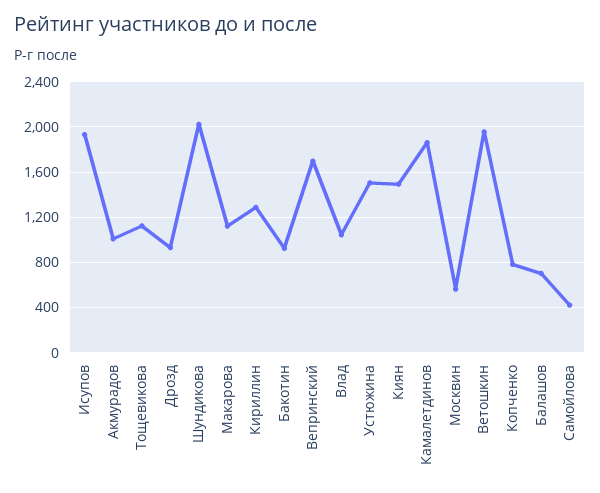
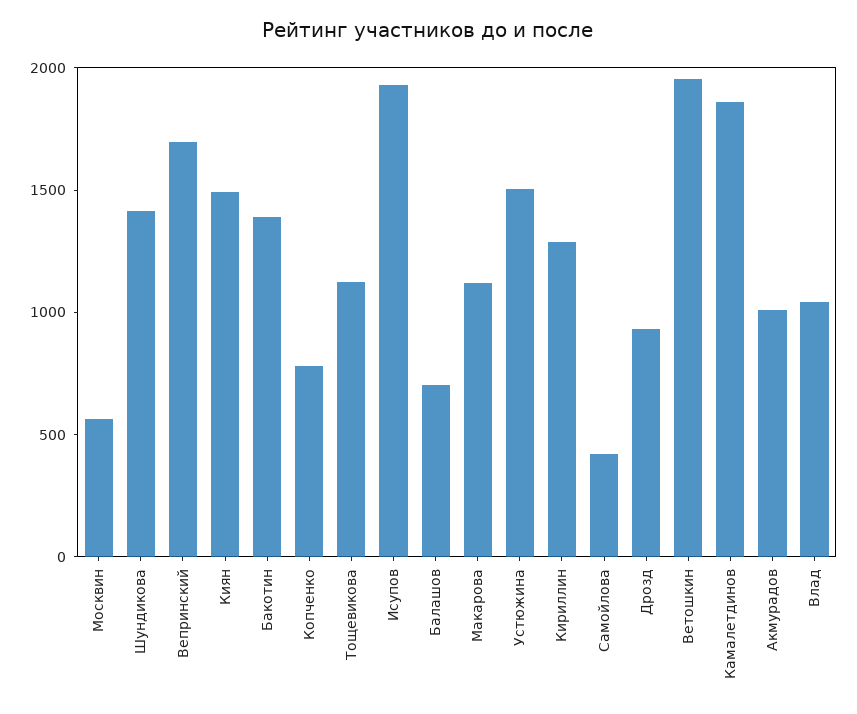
Шундикова: 2000 -> 1400
Бакотин: 900 -> 1400

